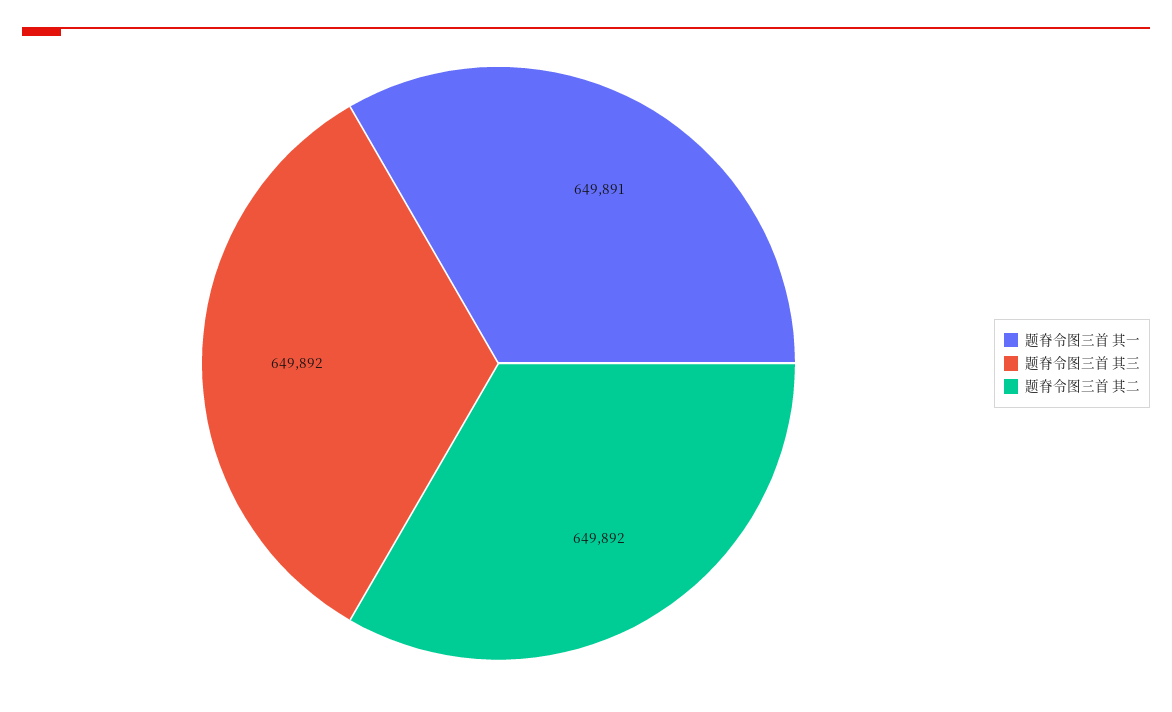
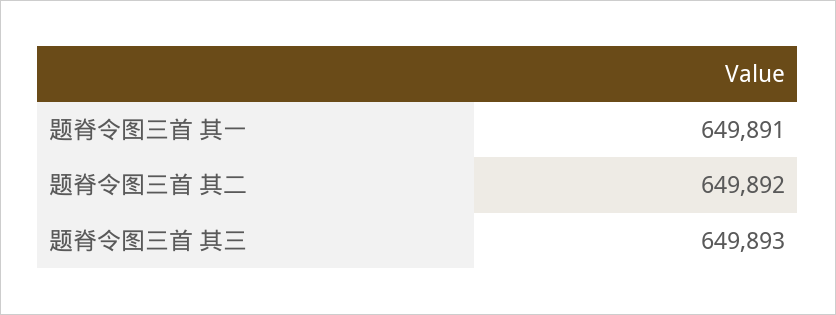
题脊令图三首 其三: 649892 -> 649893

